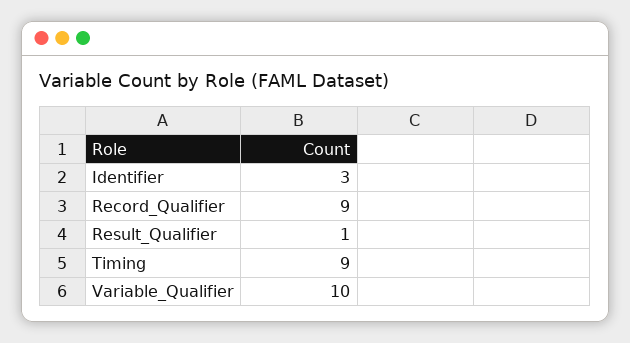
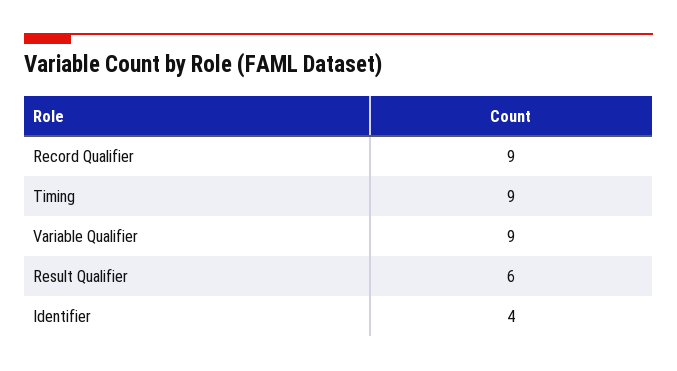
Identifier: 3 -> 4
Result_Qualifier: 1 -> 6
Variable_Qualifier: 10 -> 9

